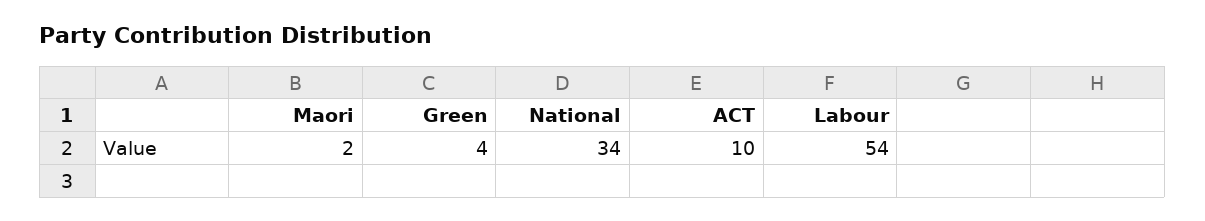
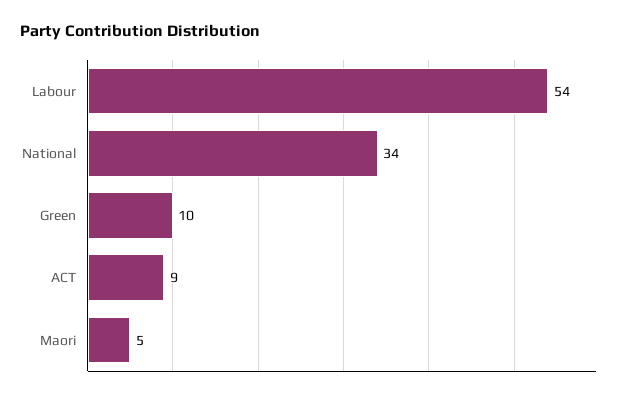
Maori: 2 -> 5
Green: 4 -> 10
ACT: 10 -> 9

